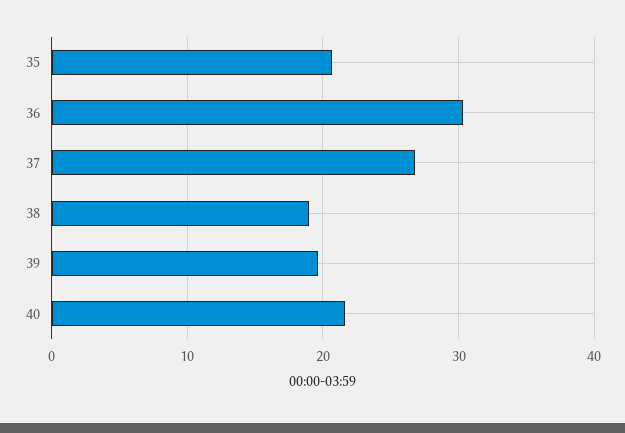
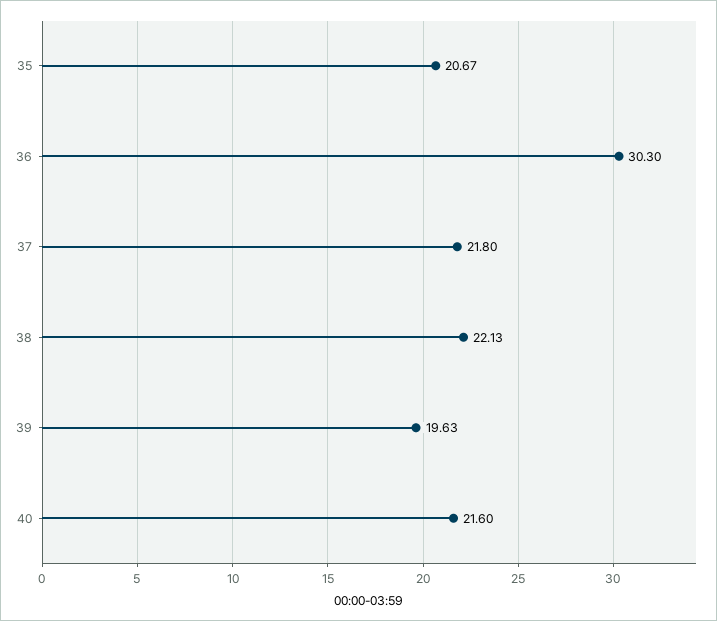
37: 27 -> 21.8
38: 19 -> 22.13

